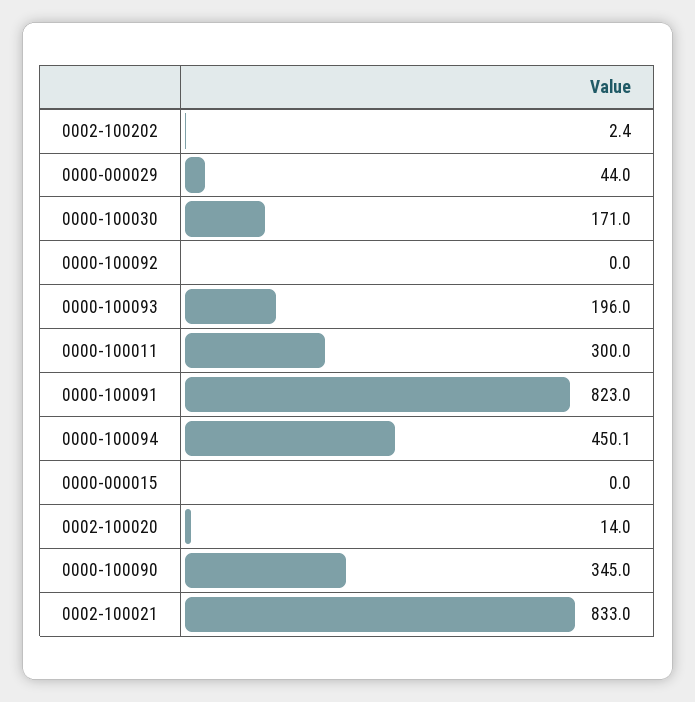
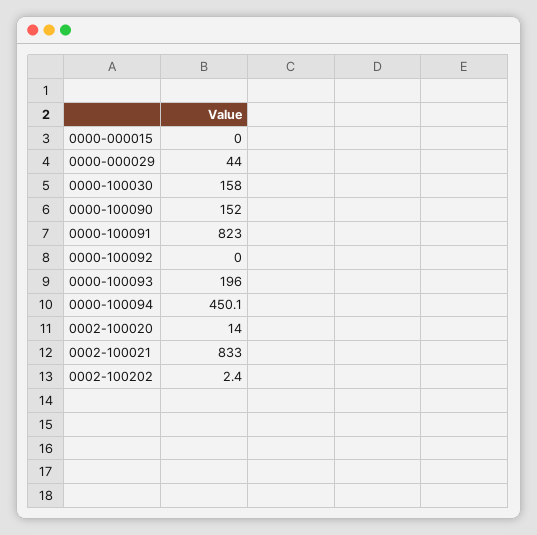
0000-100030: 171 -> 158
0000-100011: 300 -> none
0000-100090: 345 -> 152

